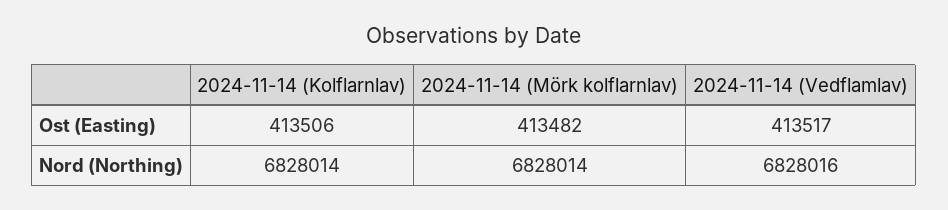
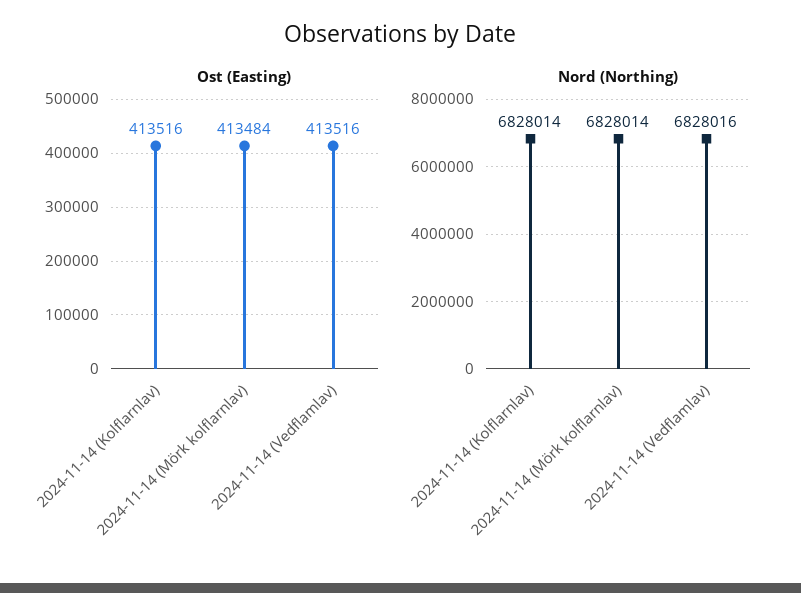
Ost (Easting), 2024-11-14 (Kolflarnlav): 413506 -> 413516
Ost (Easting), 2024-11-14 (Mörk kolflarnlav): 413482 -> 413484
Ost (Easting), 2024-11-14 (Vedflamlav): 413517 -> 413516

